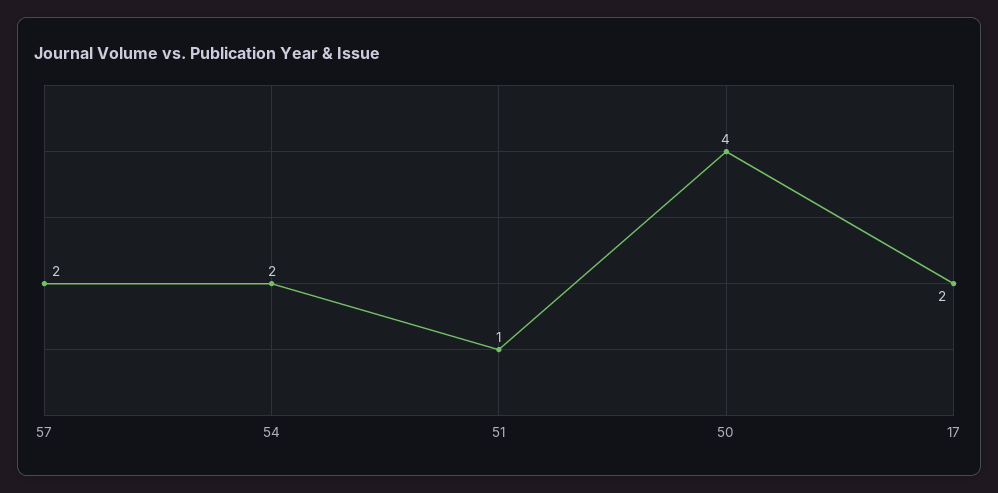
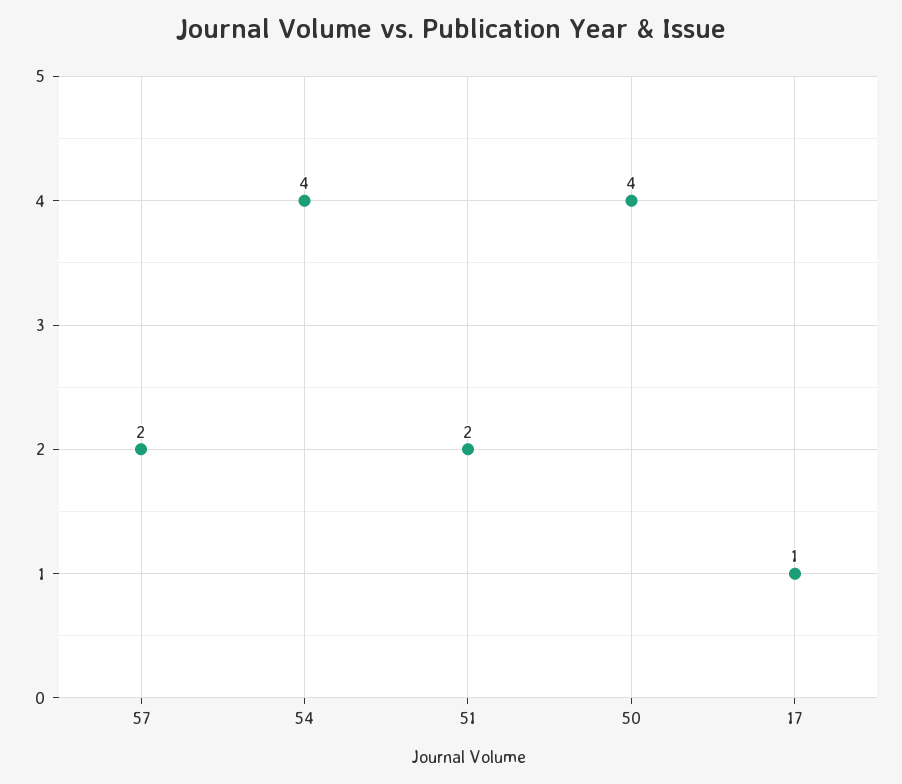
54: 2 -> 4
51: 1 -> 2
17: 2 -> 1

